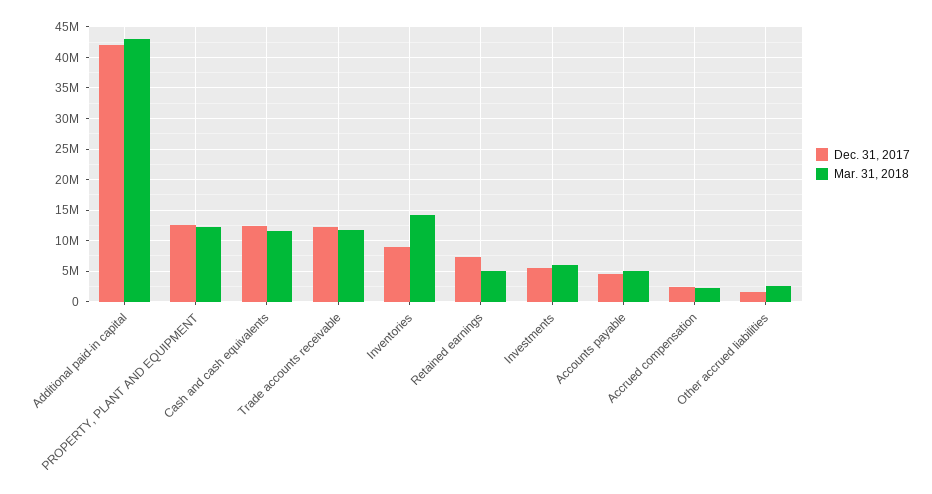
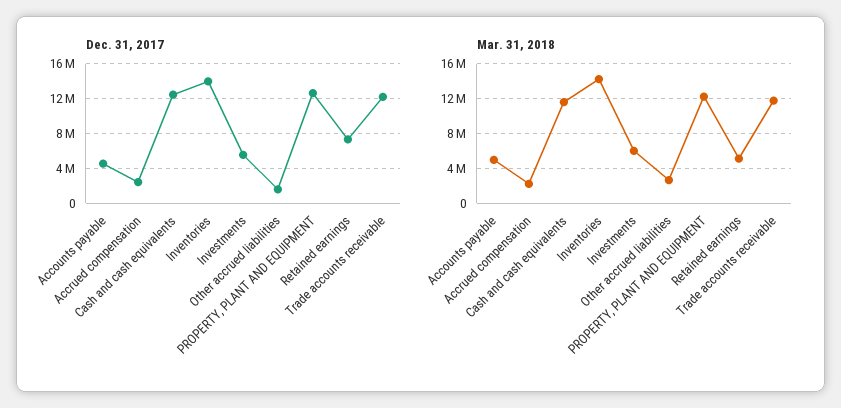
Dec. 31, 2017, Additional paid-in capital: 42000000 -> none
Mar. 31, 2018, Additional paid-in capital: 43000000 -> none
Dec. 31, 2017, Inventories: 9000000 -> 14000000

